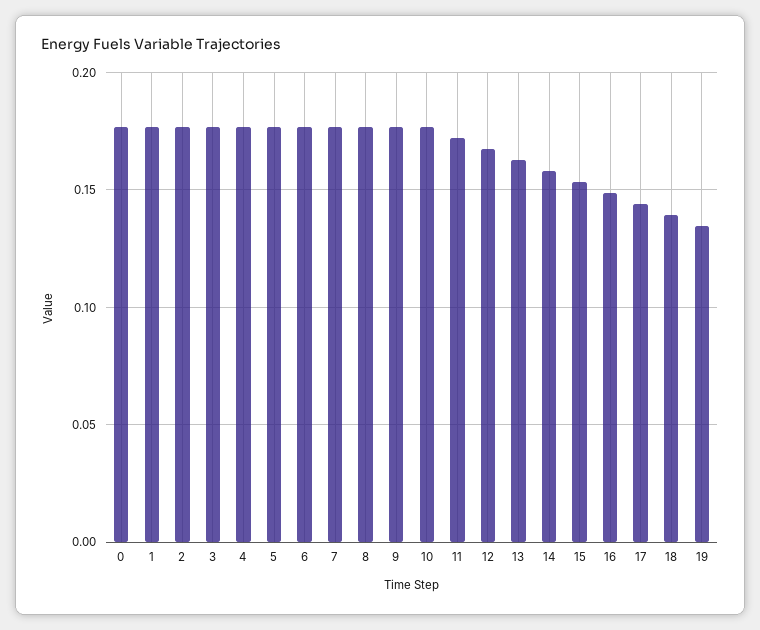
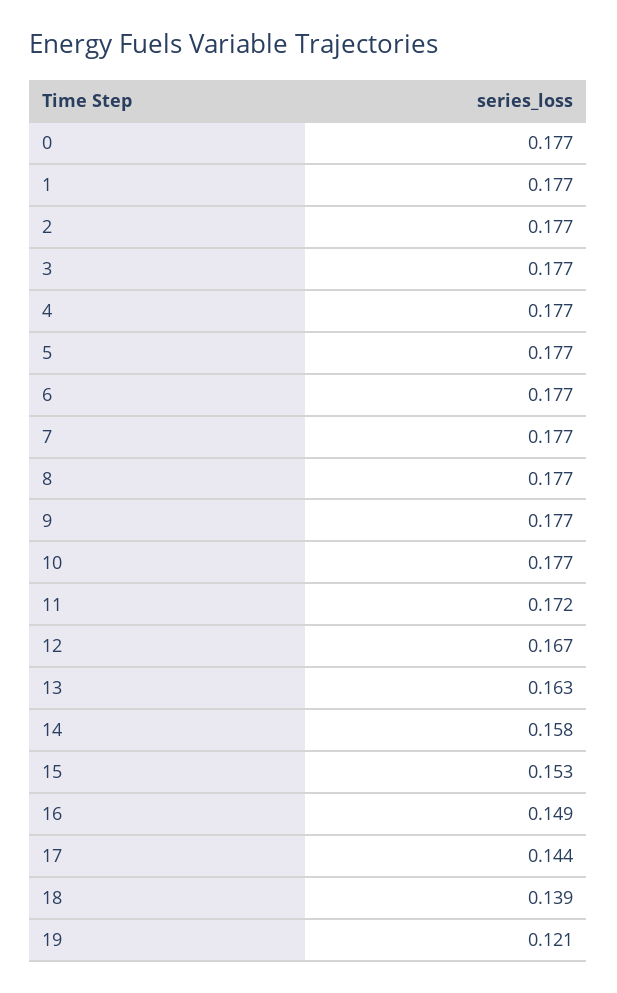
19: 0.135 -> 0.121

